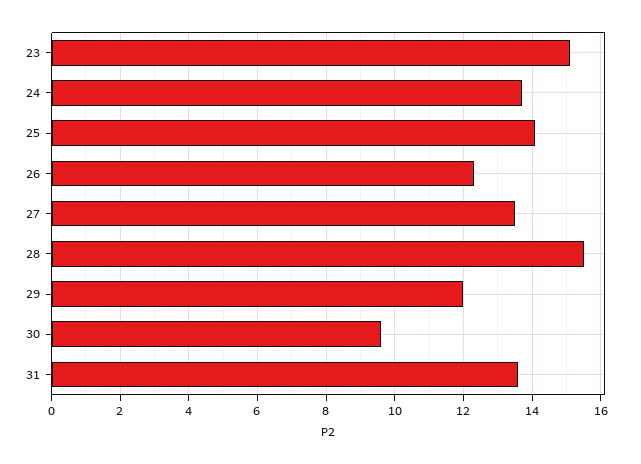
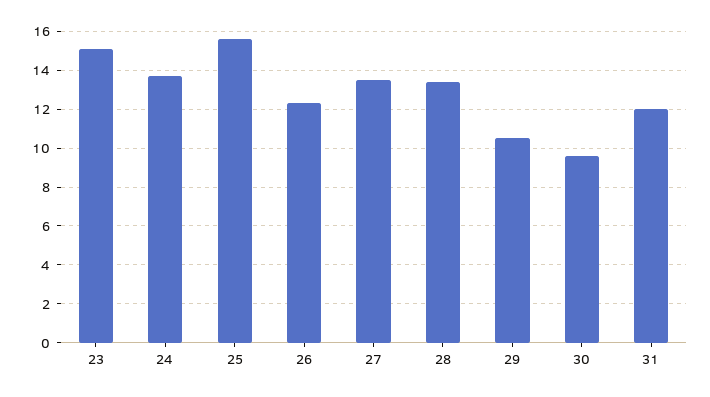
25: 14 -> 15.5
28: 15.5 -> 13.5
29: 12 -> 10.5
31: 13.5 -> 12

